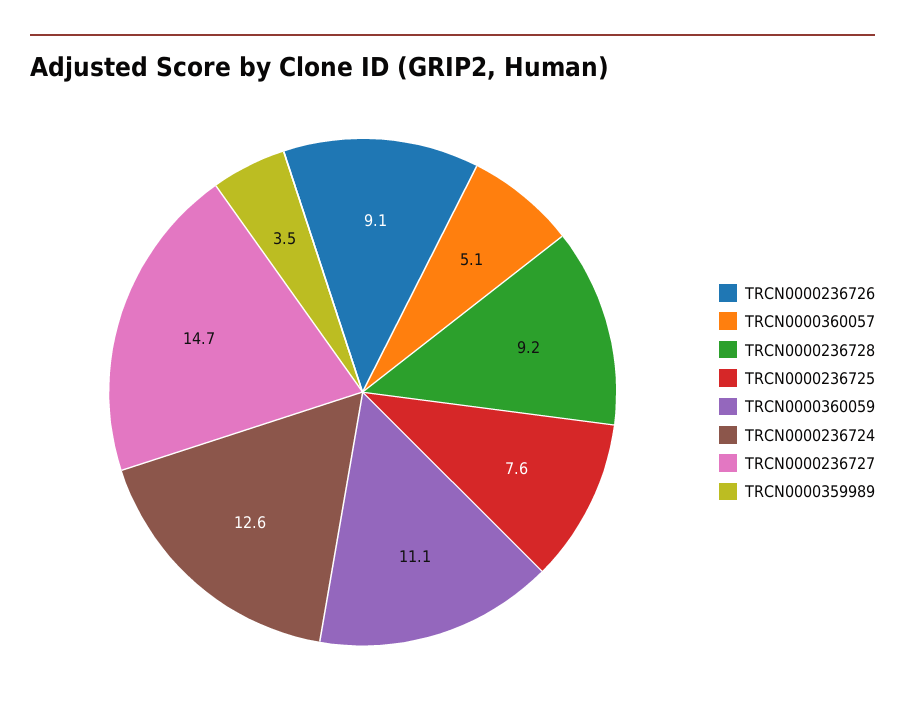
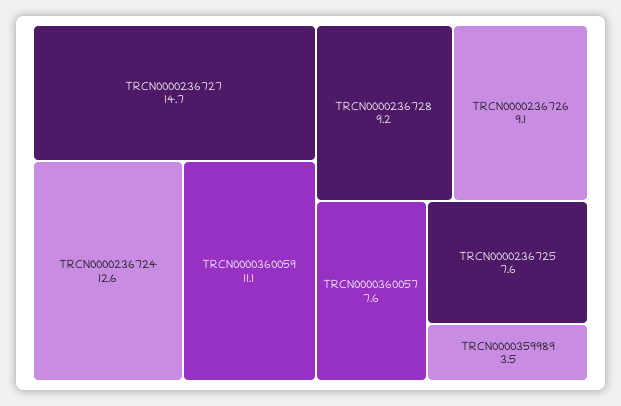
TRCN0000360057: 5.1 -> 7.6

